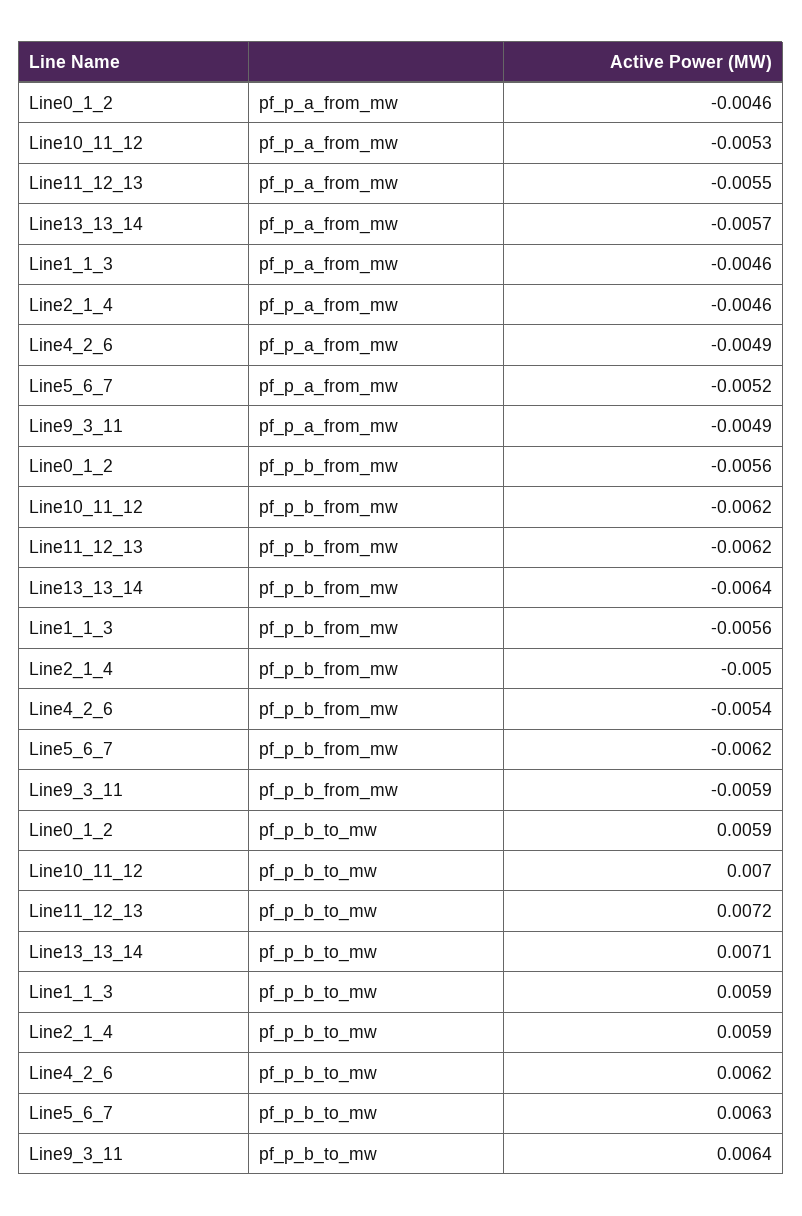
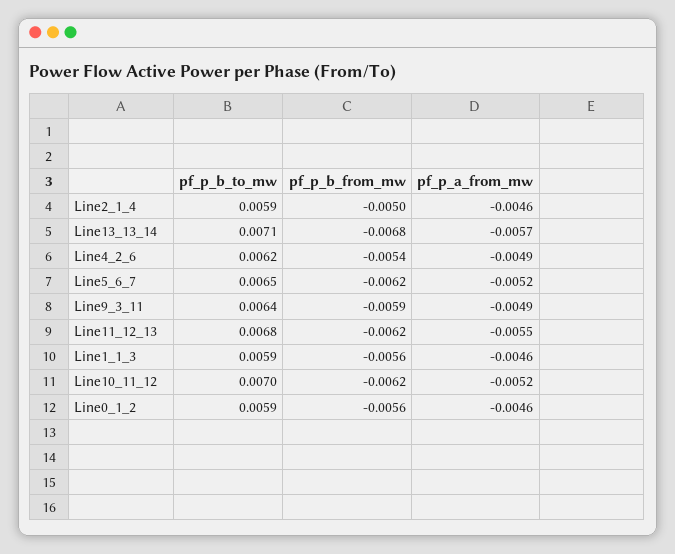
Line10_11_12, pf_p_a_from_mw: -0.0053 -> -0.0052
Line13_13_14, pf_p_b_from_mw: -0.0064 -> -0.0068
Line11_12_13, pf_p_b_to_mw: 0.0072 -> 0.0068
Line5_6_7, pf_p_b_to_mw: 0.0063 -> 0.0065

